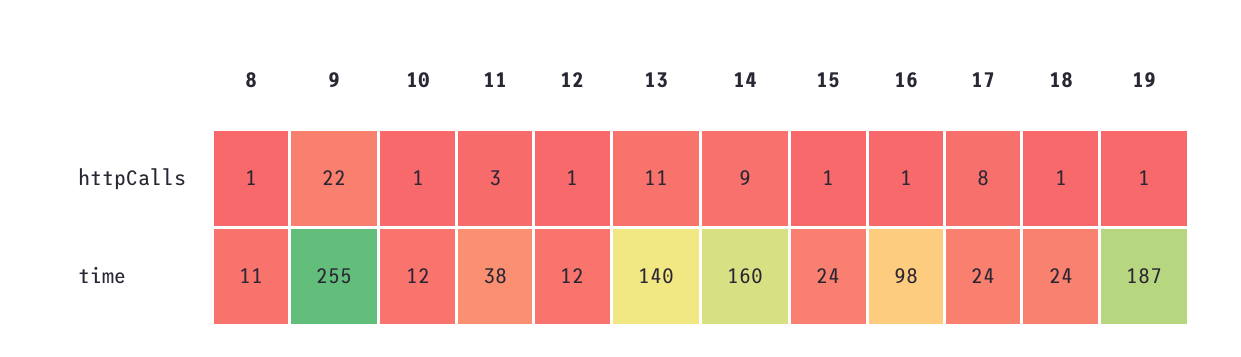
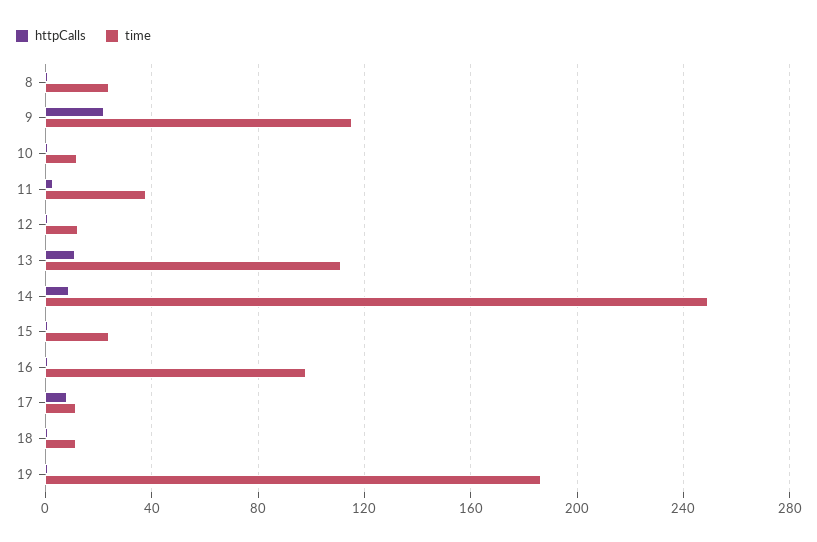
time, 8: 11 -> 25
time, 9: 255 -> 115
time, 13: 140 -> 110
time, 14: 160 -> 250
time, 17: 24 -> 10
time, 18: 24 -> 10

